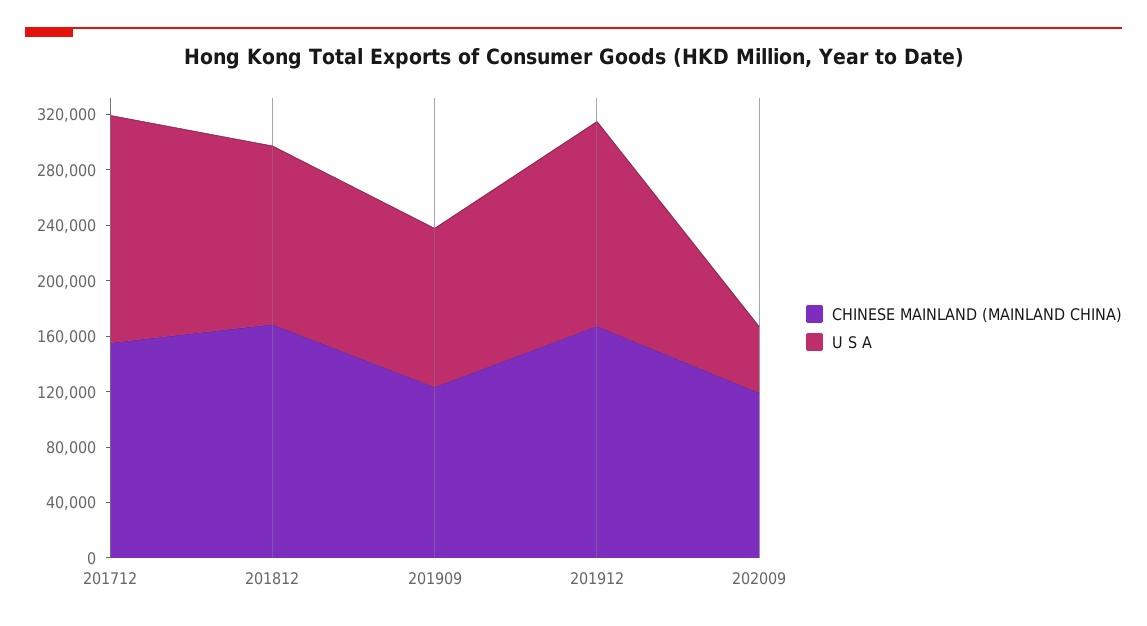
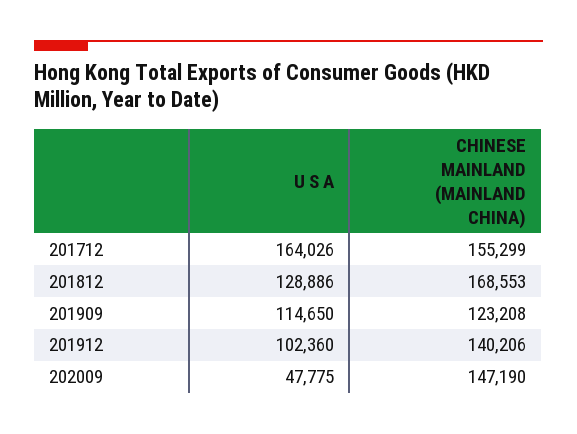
CHINESE MAINLAND (MAINLAND CHINA), 201912: 170000 -> 140206
U S A, 201912: 150000 -> 102360
CHINESE MAINLAND (MAINLAND CHINA), 202009: 120000 -> 147190

